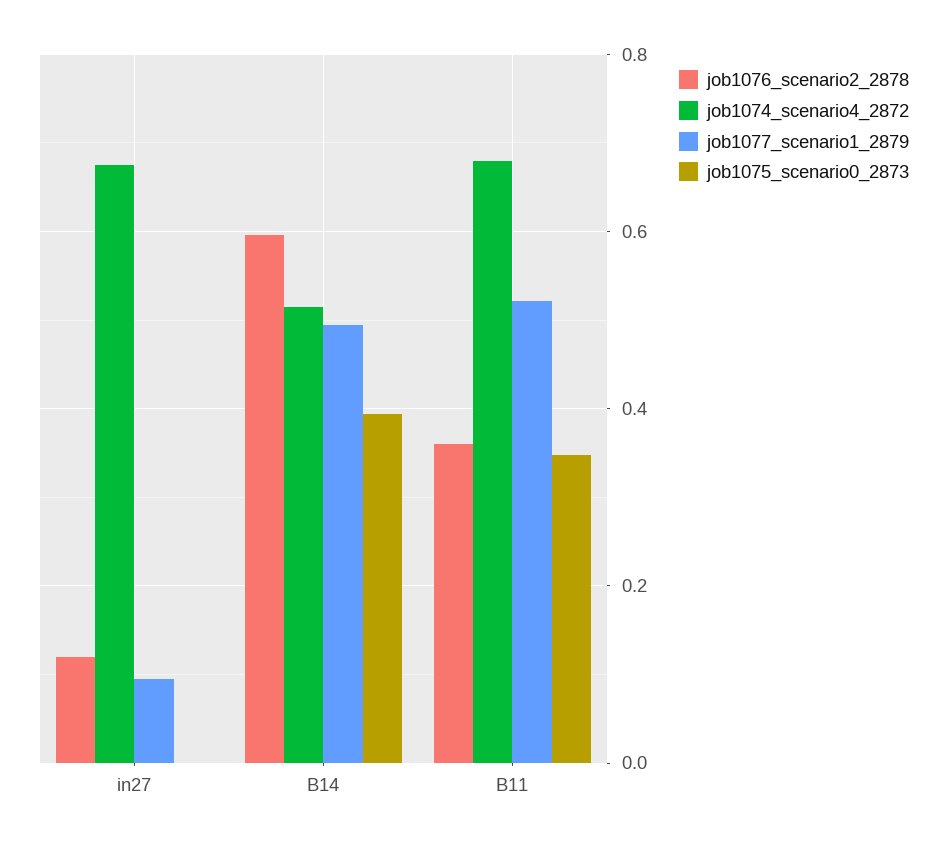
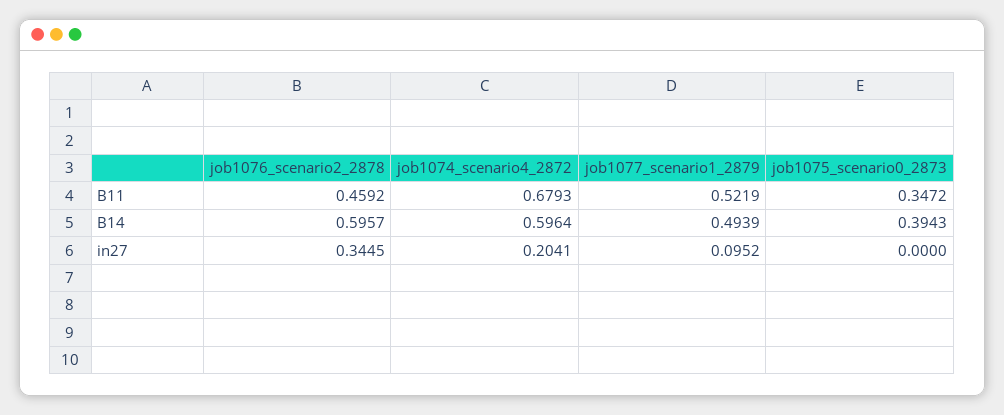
job1076_scenario2_2878, in27: 0.12 -> 0.3445
job1074_scenario4_2872, in27: 0.68 -> 0.2041
job1074_scenario4_2872, B14: 0.52 -> 0.5964
job1076_scenario2_2878, B11: 0.36 -> 0.4592

